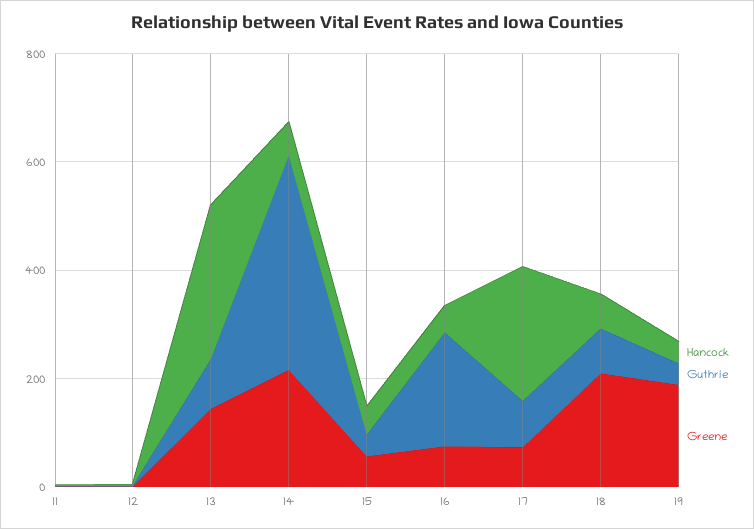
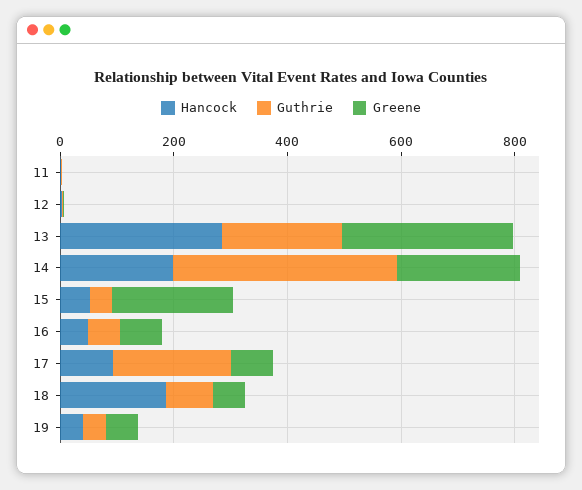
Guthrie, 13: 100 -> 200
Greene, 13: 150 -> 300
Hancock, 14: 50 -> 200
Greene, 15: 50 -> 200
Guthrie, 16: 200 -> 50
Hancock, 17: 250 -> 100
Guthrie, 17: 100 -> 200
Hancock, 18: 50 -> 200
Greene, 18: 200 -> 50
Greene, 19: 200 -> 50

